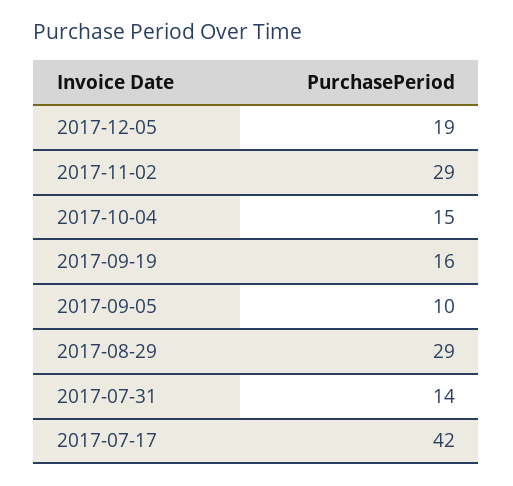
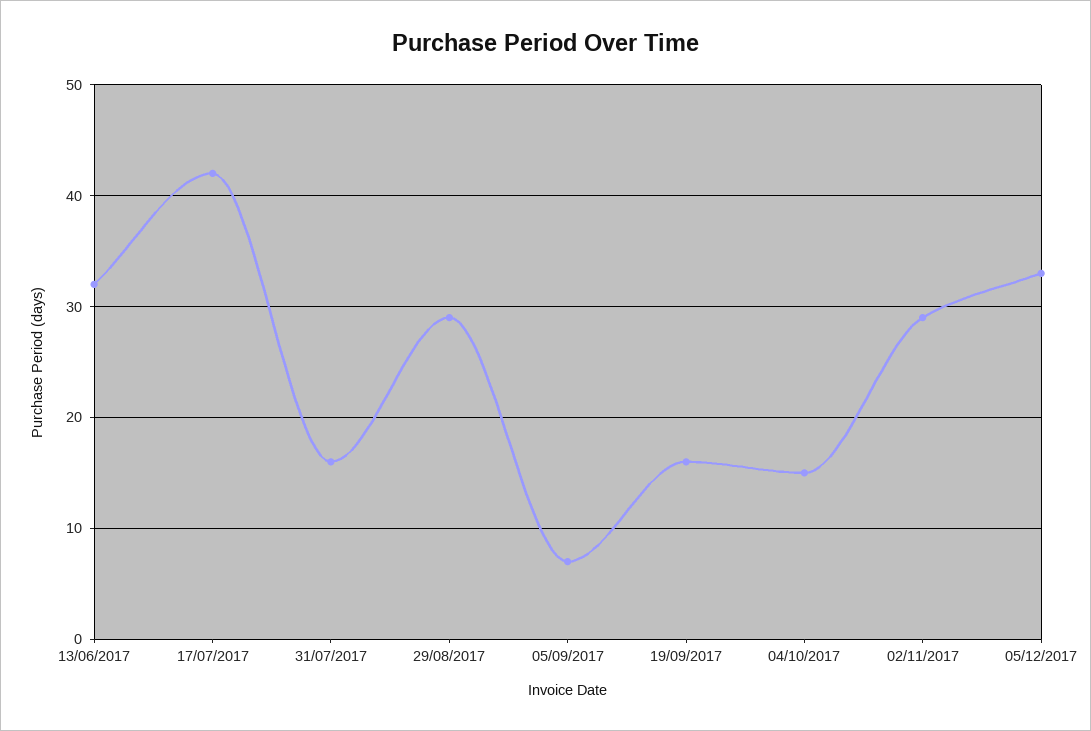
2017-12-05: 19 -> 33
2017-09-05: 10 -> 7
2017-07-31: 14 -> 16
13/06/2017: none -> 32

